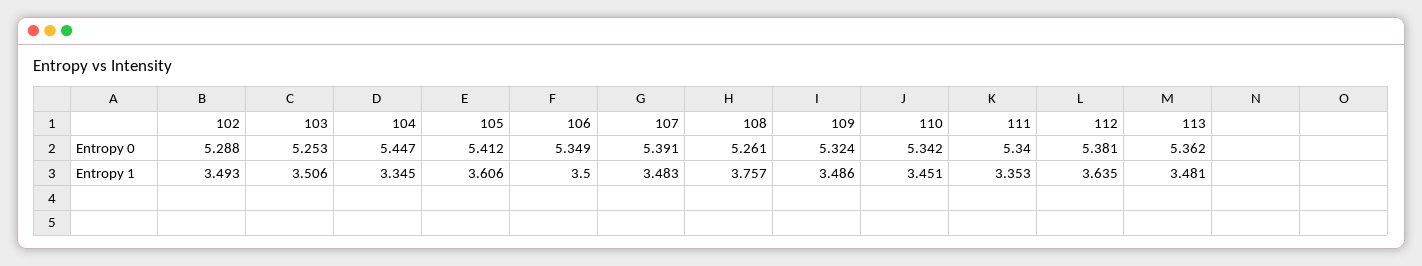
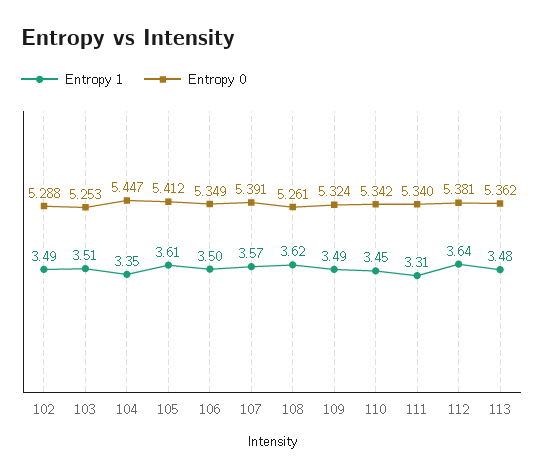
Entropy 1, 107: 3.483 -> 3.57
Entropy 1, 108: 3.757 -> 3.62
Entropy 1, 111: 3.353 -> 3.31

